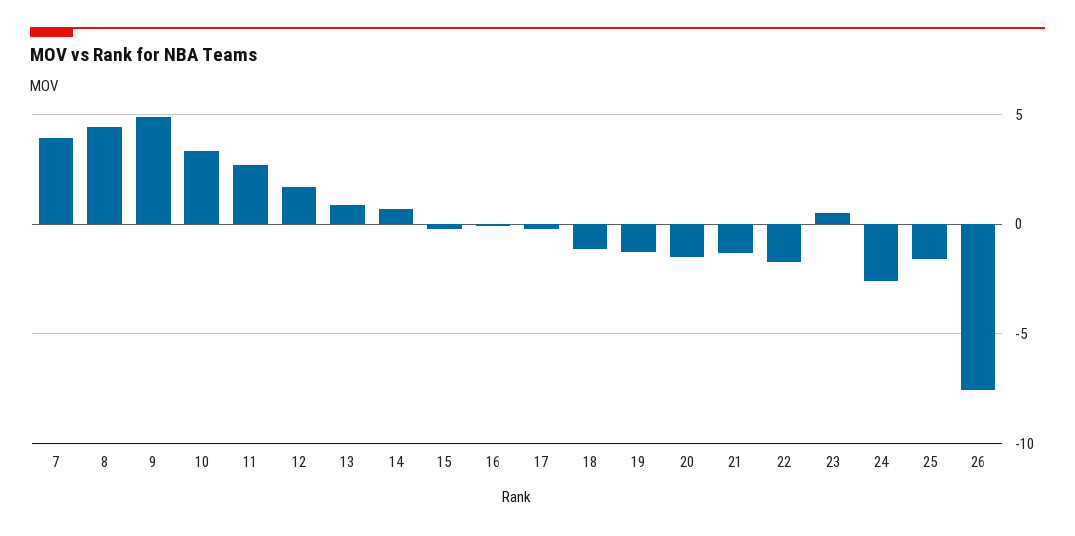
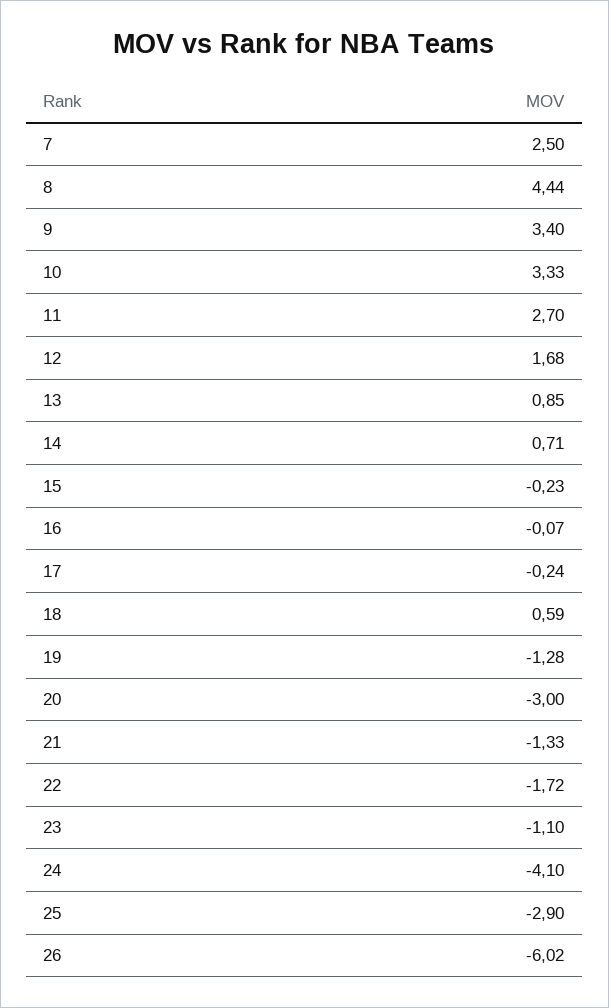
7: 4 -> 2.5
9: 5 -> 3.4
18: -1 -> 0.59
20: -1.5 -> -3
23: 0.5 -> -1.1
24: -2.5 -> -4.1
25: -1.5 -> -2.9
26: -7.5 -> -6.02

